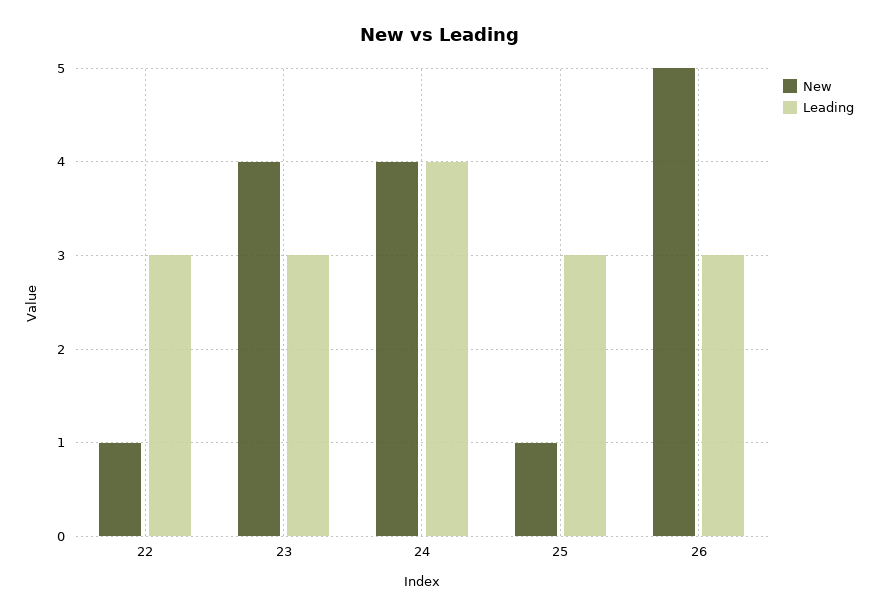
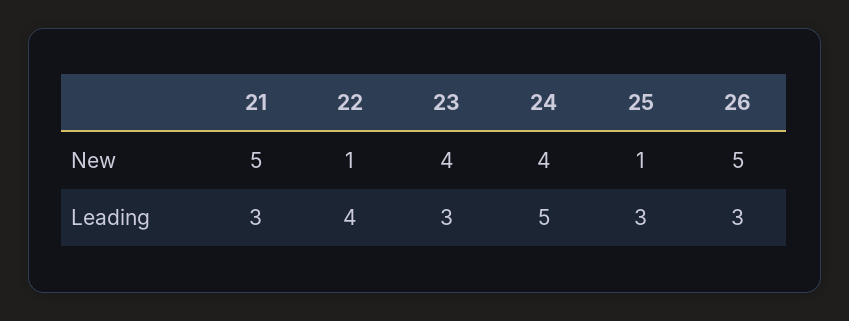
Leading, 22: 3 -> 4
Leading, 24: 4 -> 5
New, 21: none -> 5
Leading, 21: none -> 3

